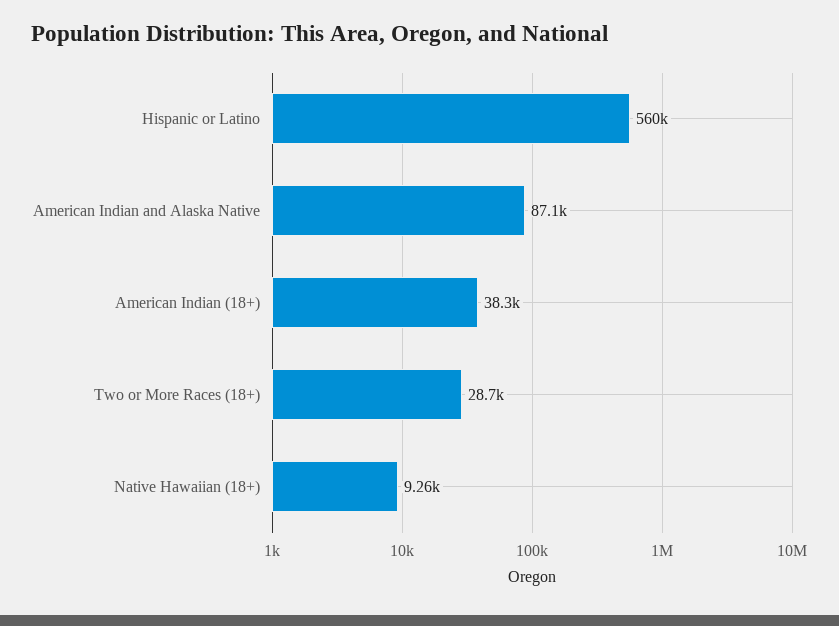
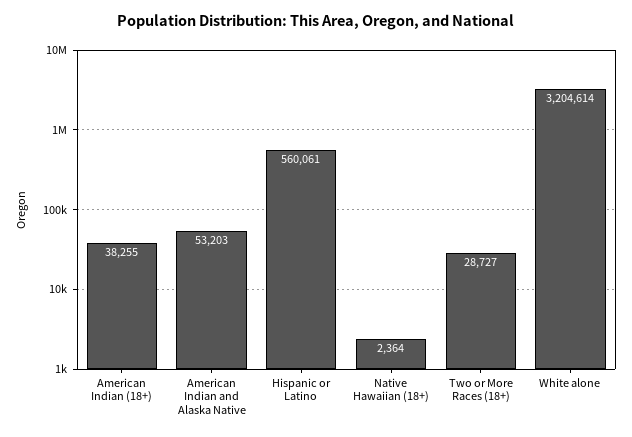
American Indian and Alaska Native: 87100 -> 53203
Native Hawaiian (18+): 9260 -> 2364
White alone: none -> 3204614

